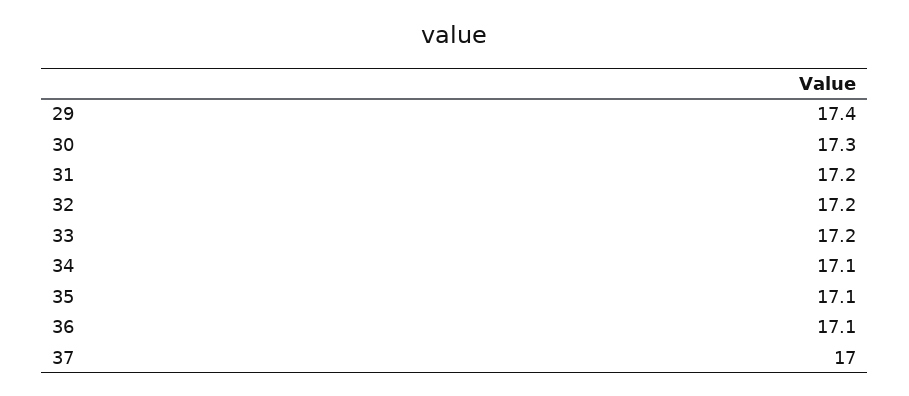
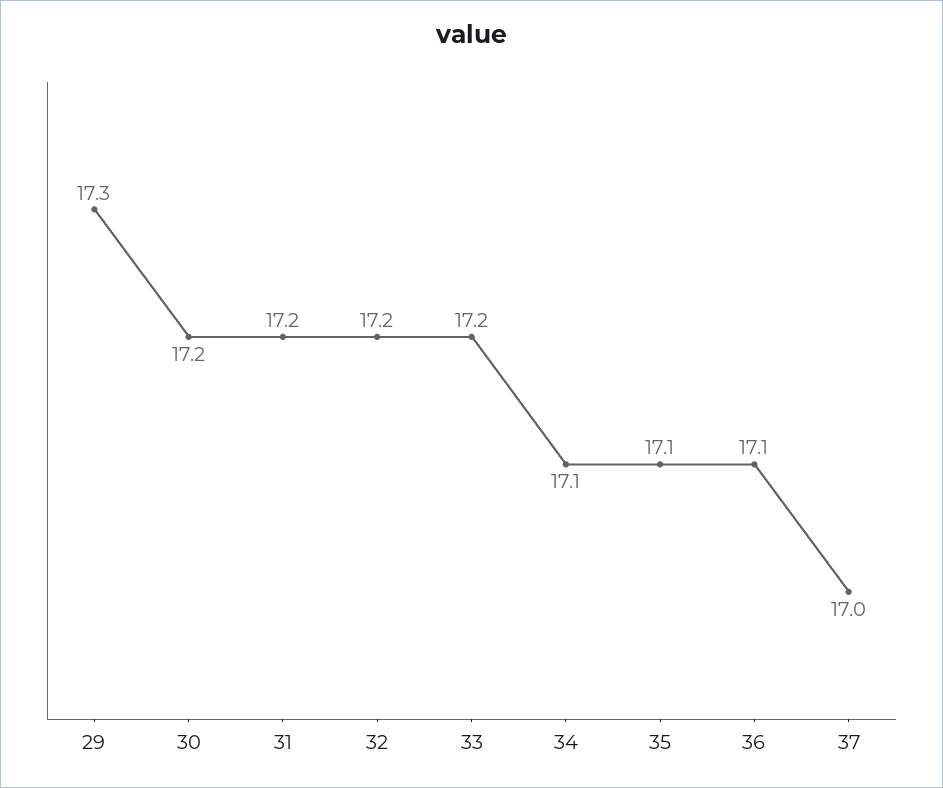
29: 17.4 -> 17.3
30: 17.3 -> 17.2

